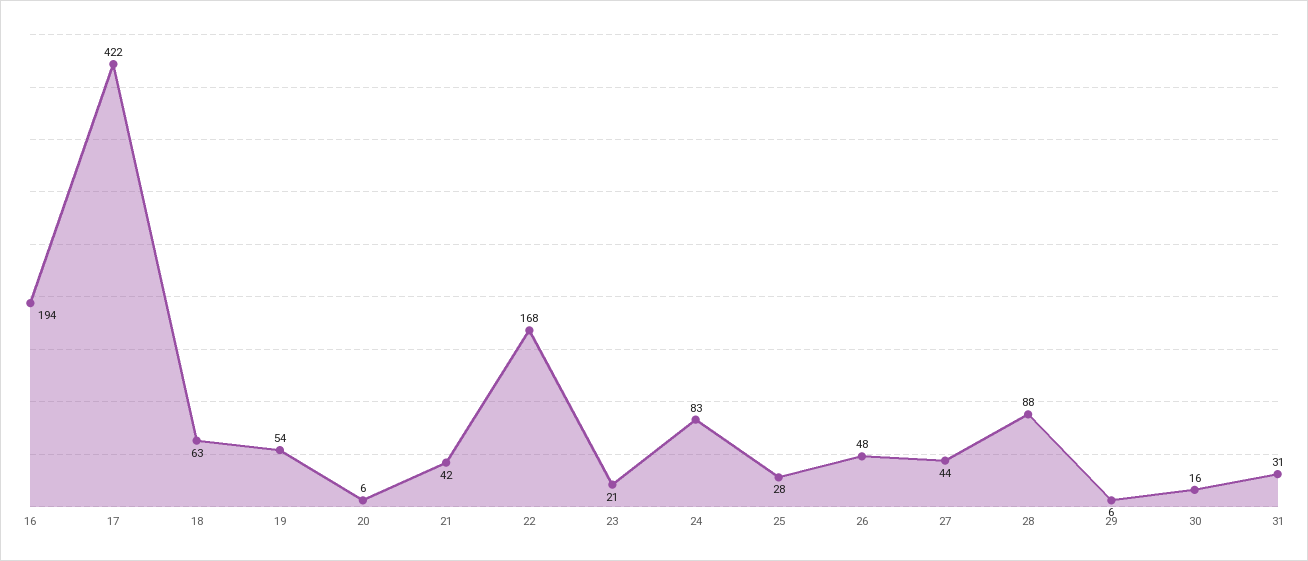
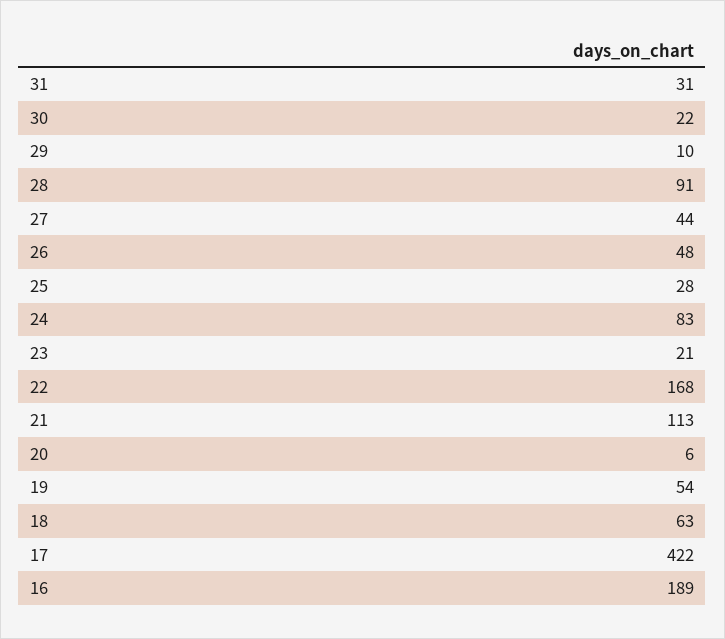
16: 194 -> 189
21: 42 -> 113
28: 88 -> 91
29: 6 -> 10
30: 16 -> 22

